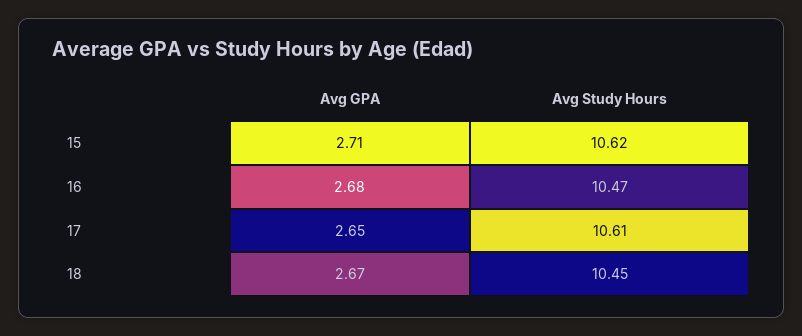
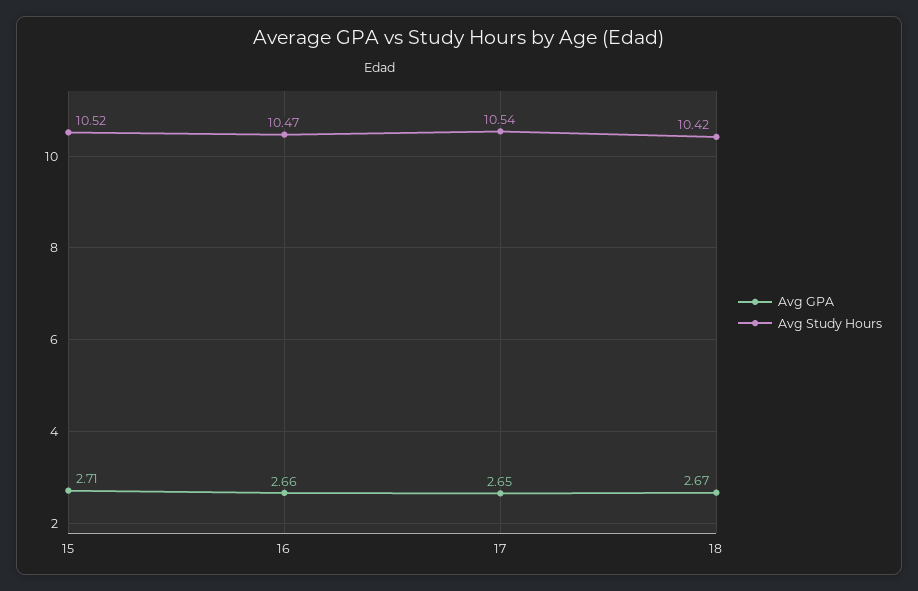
Avg Study Hours, 15: 10.62 -> 10.52
Avg GPA, 16: 2.68 -> 2.66
Avg Study Hours, 17: 10.61 -> 10.54
Avg Study Hours, 18: 10.45 -> 10.42

